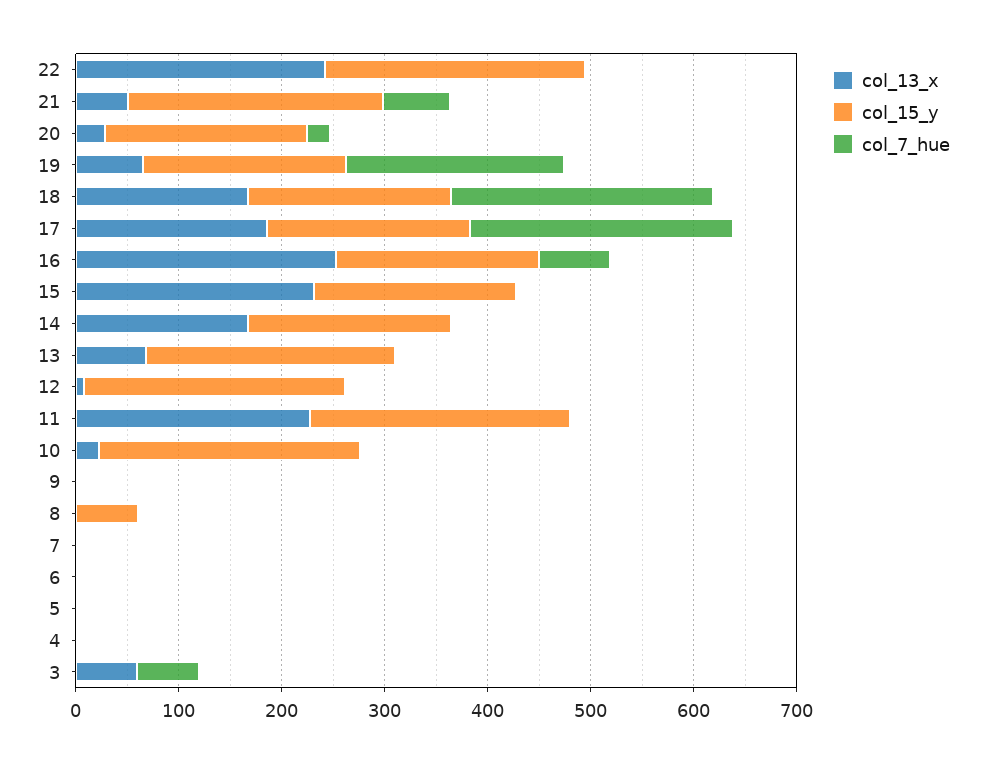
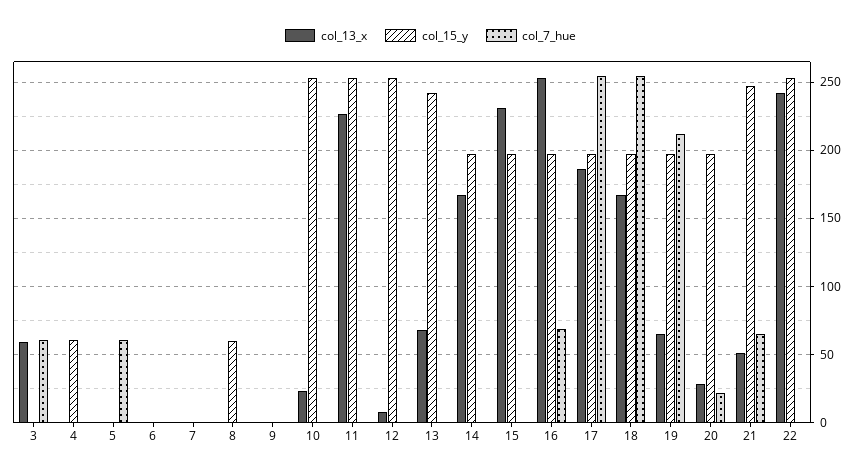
col_7_hue, 5: 0 -> 60
col_15_y, 4: 0 -> 60

